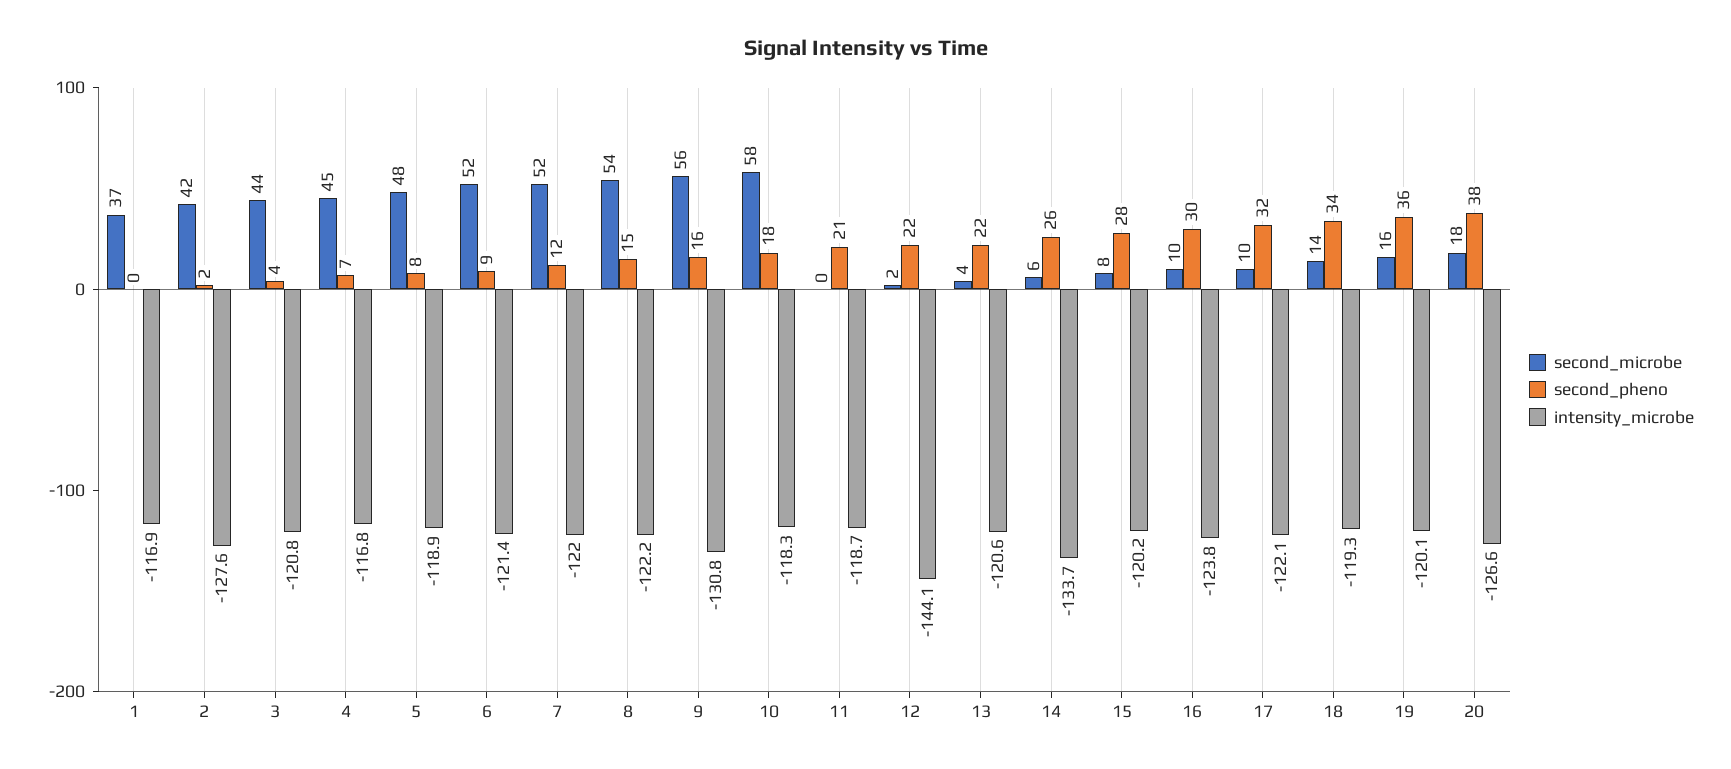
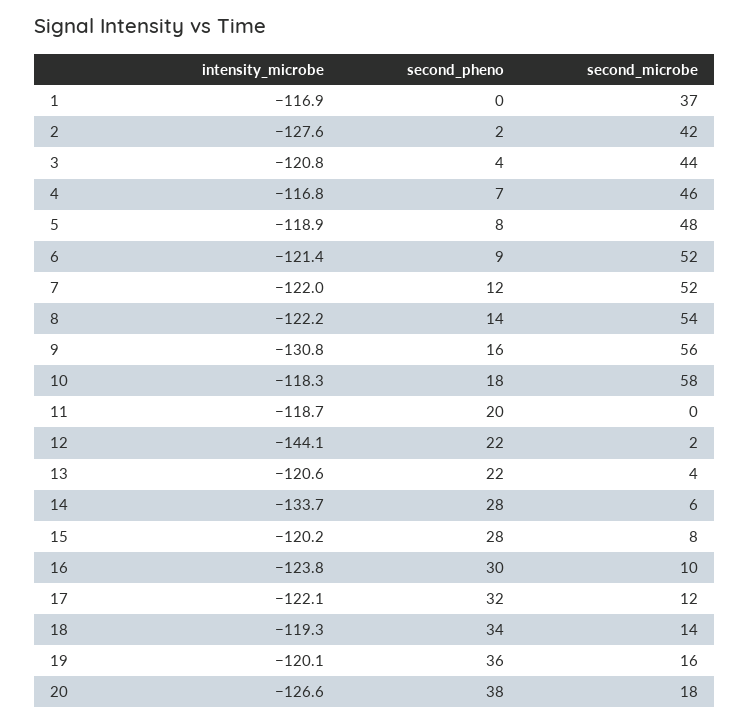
second_microbe, 4: 45 -> 46
second_pheno, 8: 15 -> 14
second_pheno, 11: 21 -> 20
second_pheno, 14: 26 -> 28
second_microbe, 17: 10 -> 12

